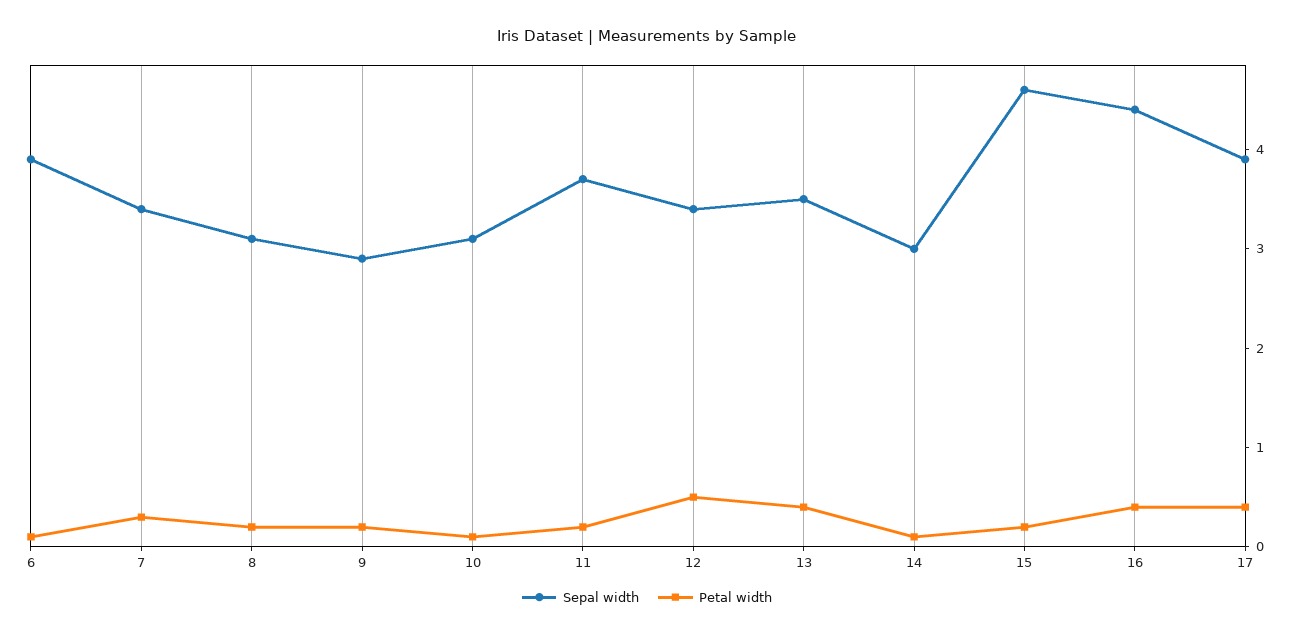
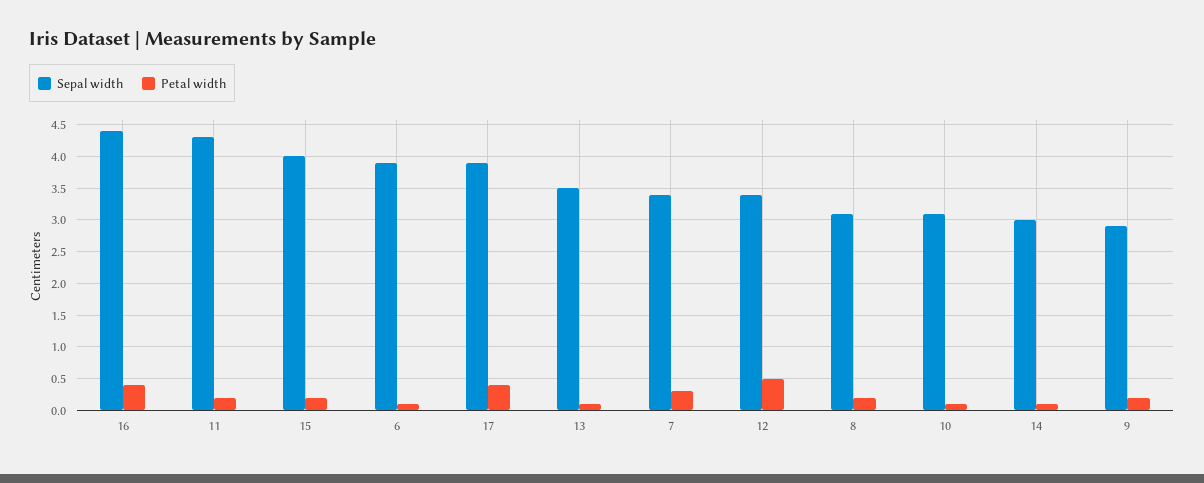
Sepal width, 11: 3.7 -> 4.3
Petal width, 13: 0.4 -> 0.1
Sepal width, 15: 4.6 -> 4

